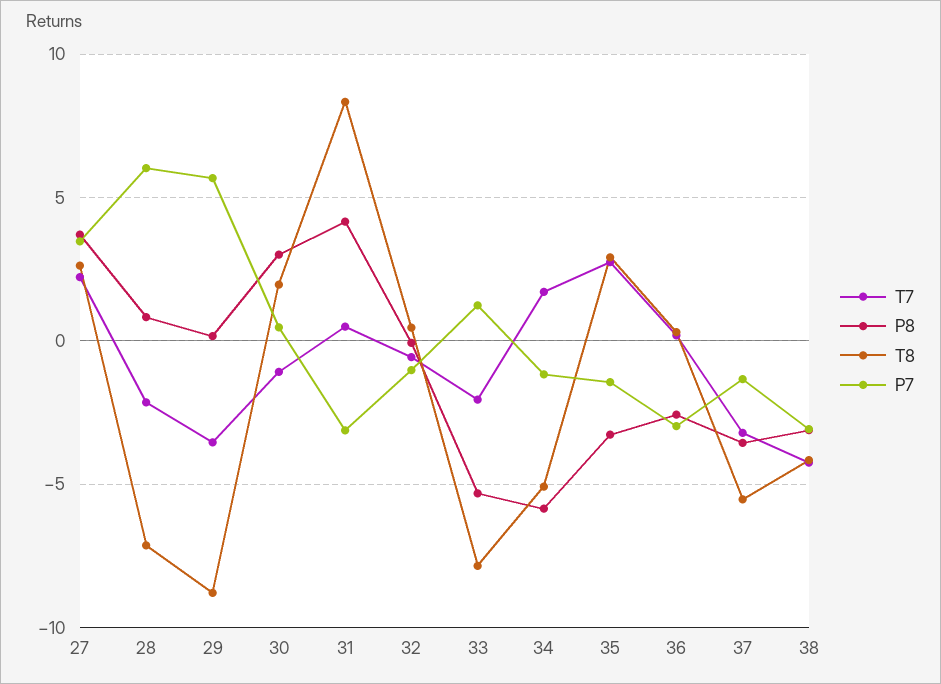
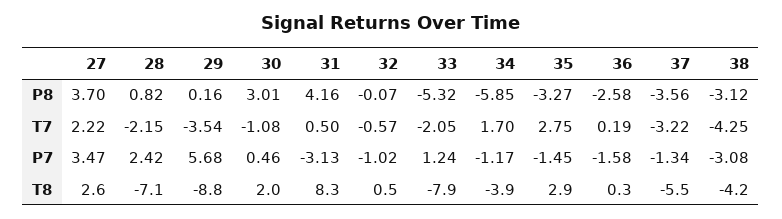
P7, 28: 6 -> 2.42
T8, 34: -5 -> -3.9
P7, 36: -3 -> -1.58

